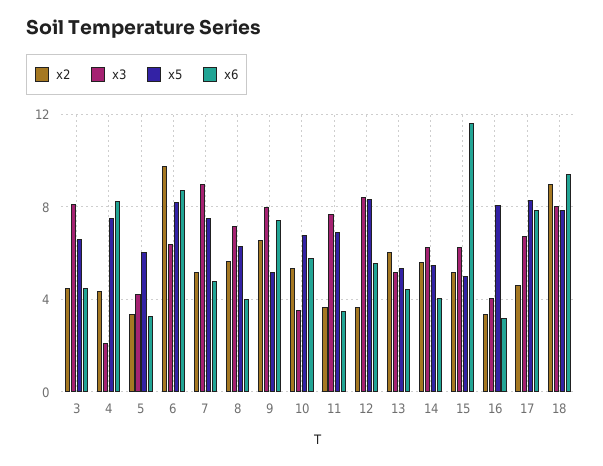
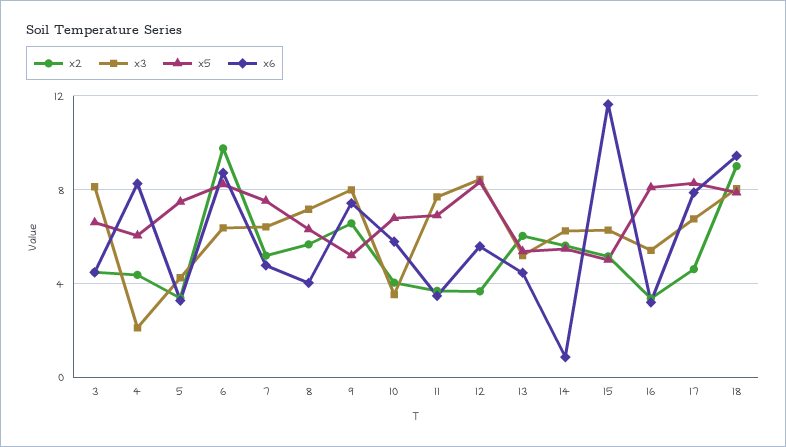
x5, 4: 7.5 -> 6
x5, 5: 6 -> 7.5
x3, 7: 9 -> 6.5
x2, 10: 5.5 -> 4
x6, 14: 4 -> 1
x3, 16: 4 -> 5.5

